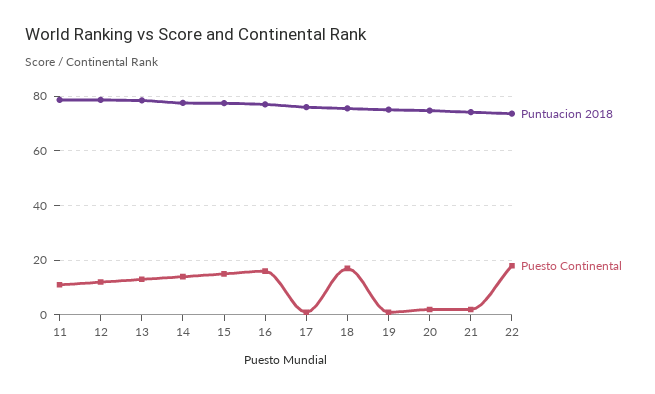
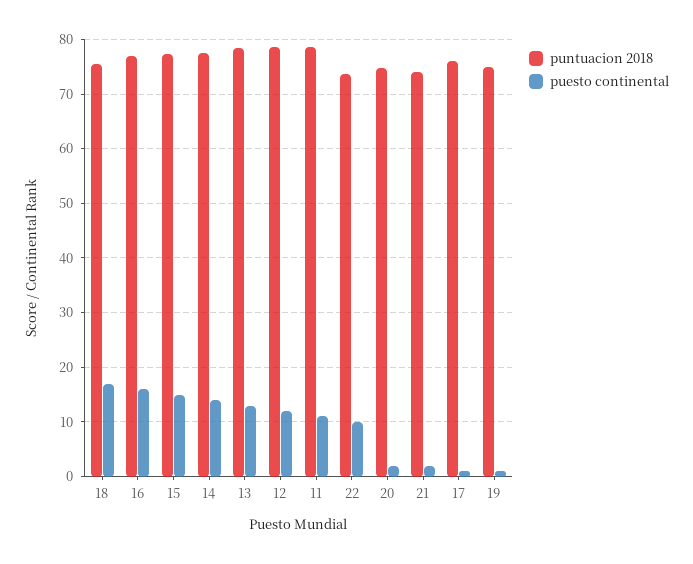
Puesto Continental, 22: 17.5 -> 10

